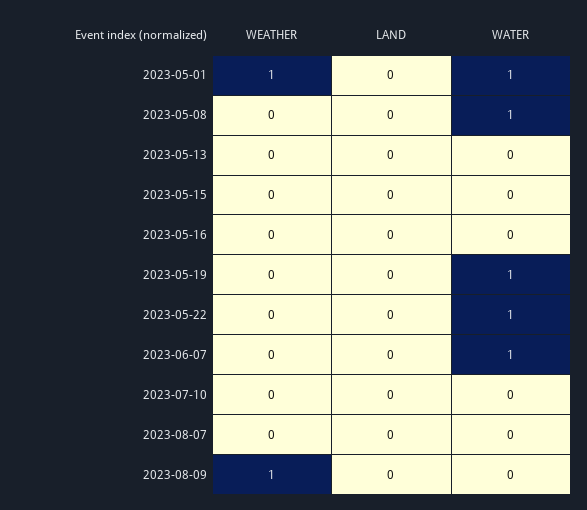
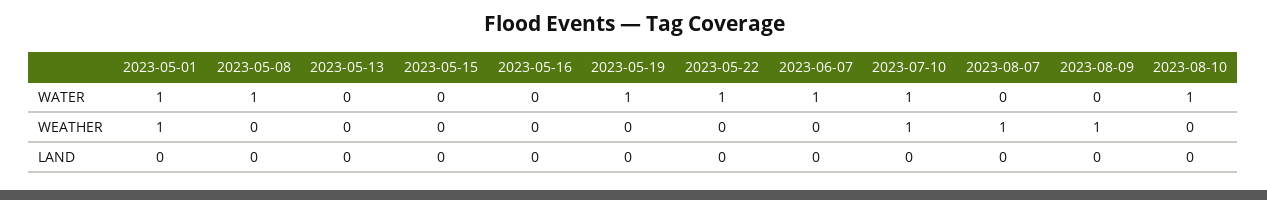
WEATHER, 2023-07-10: 0 -> 1
WATER, 2023-07-10: 0 -> 1
WEATHER, 2023-08-07: 0 -> 1
WATER, 2023-08-10: none -> 1
WEATHER, 2023-08-10: none -> 0
LAND, 2023-08-10: none -> 0

